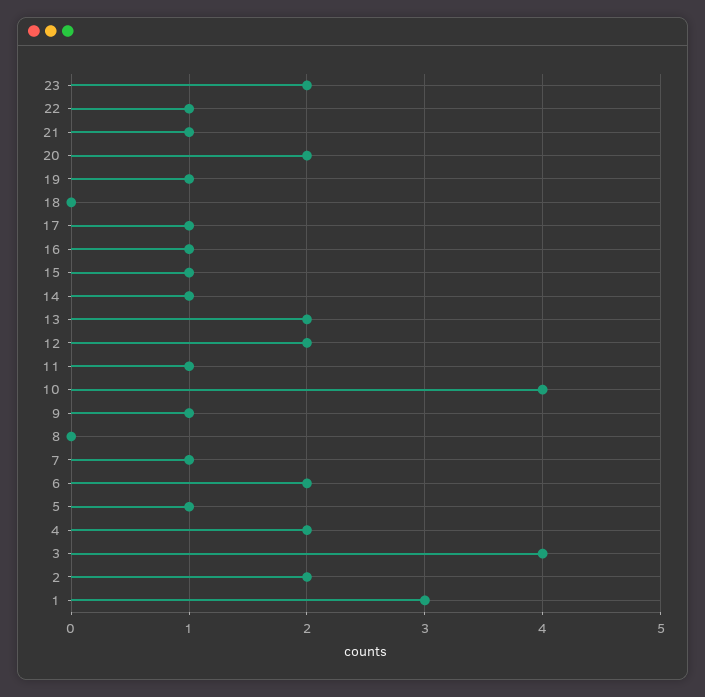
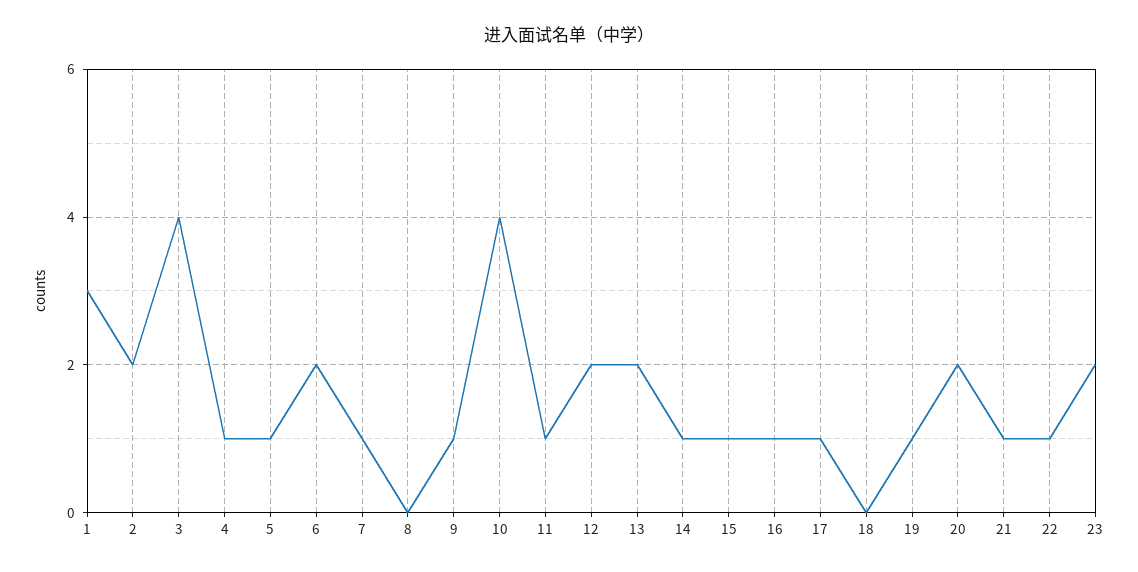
4: 2 -> 1

